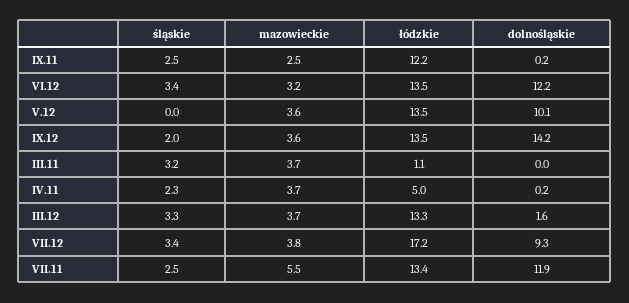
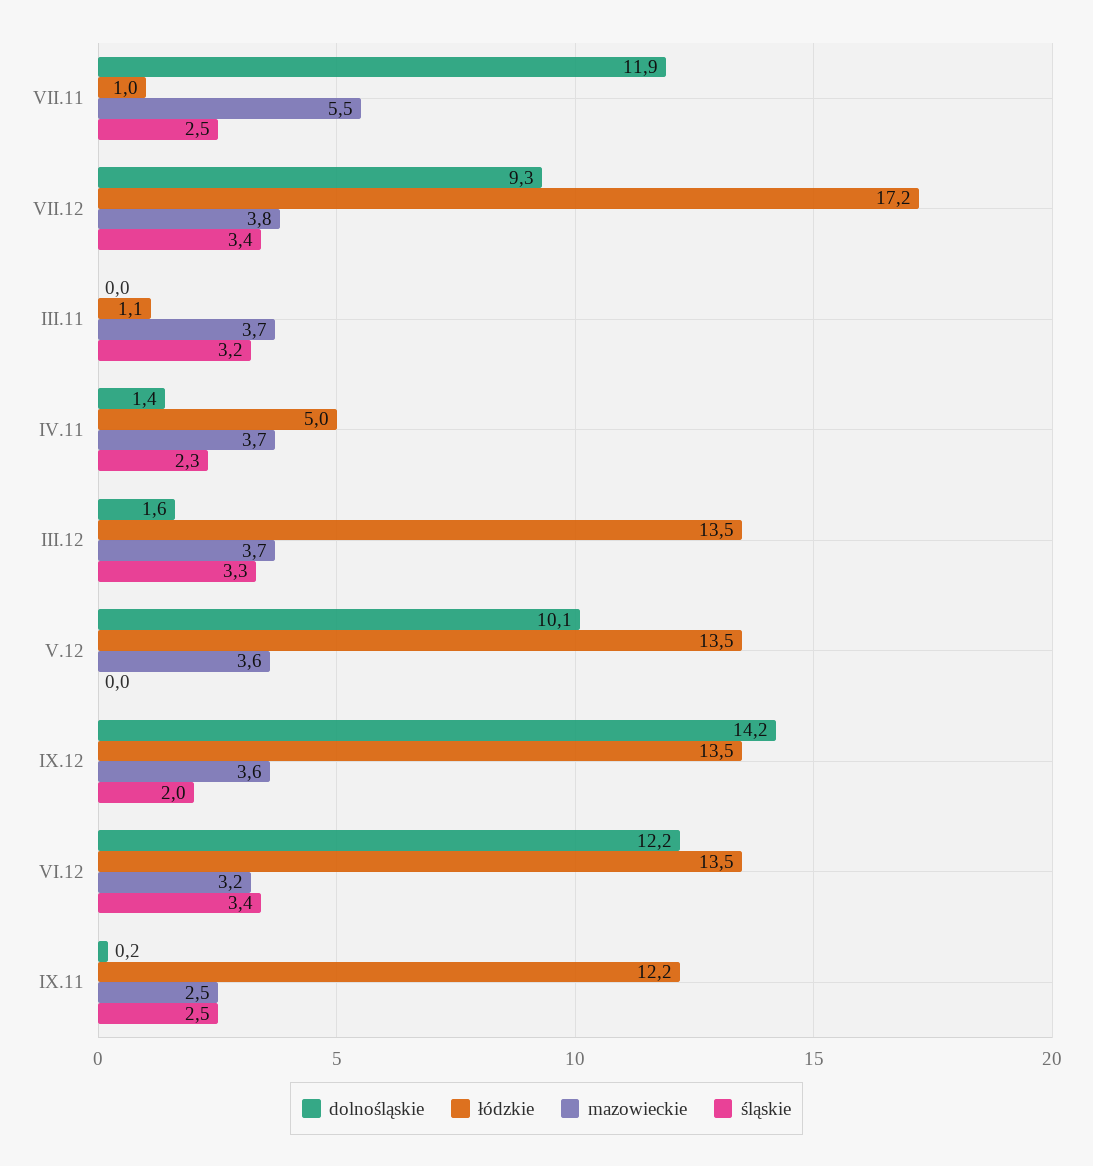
dolnośląskie, IV.11: 0.2 -> 1.4
łódzkie, III.12: 13.3 -> 13.5
łódzkie, VII.11: 13.4 -> 1

